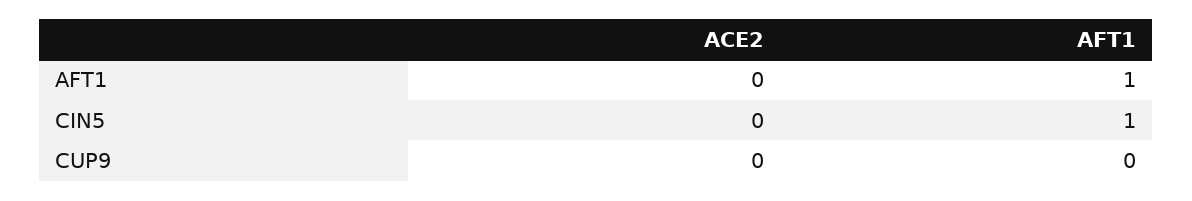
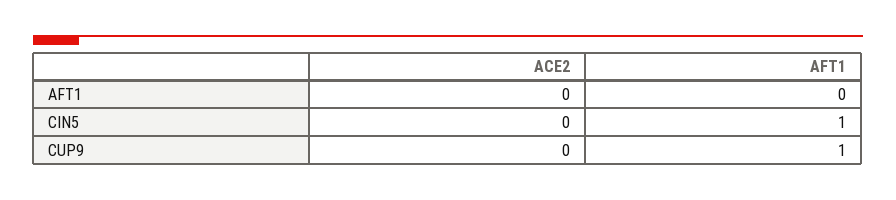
AFT1, AFT1: 1 -> 0
AFT1, CUP9: 0 -> 1

